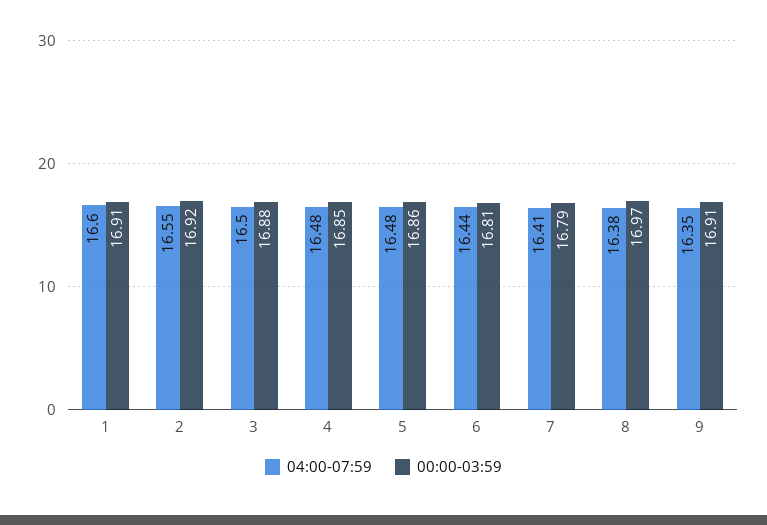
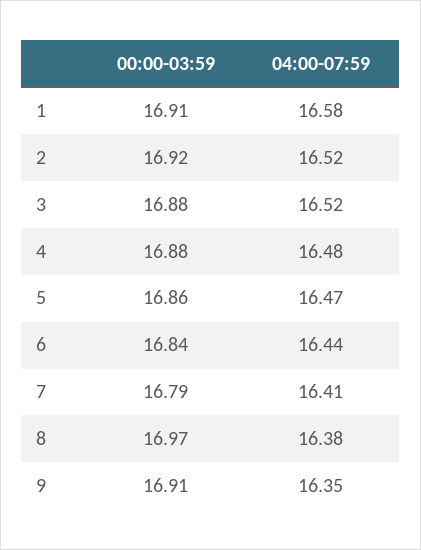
04:00-07:59, 1: 16.6 -> 16.58
04:00-07:59, 2: 16.55 -> 16.52
04:00-07:59, 3: 16.5 -> 16.52
00:00-03:59, 4: 16.85 -> 16.88
04:00-07:59, 5: 16.48 -> 16.47
00:00-03:59, 6: 16.81 -> 16.84

